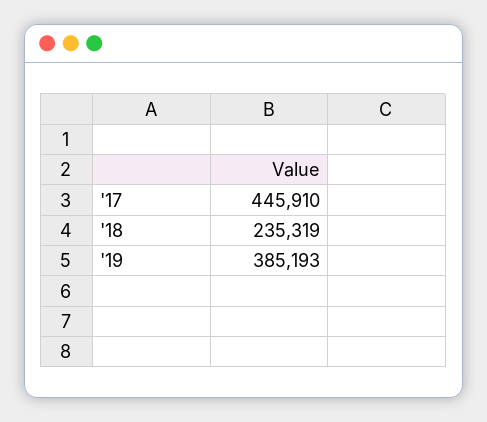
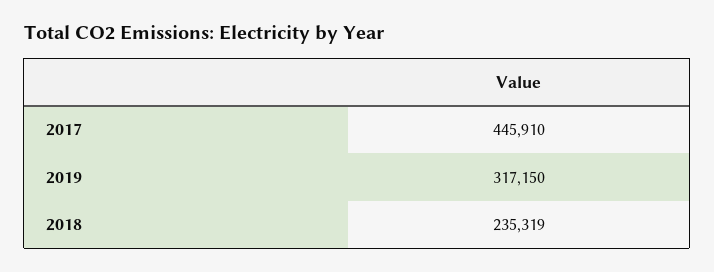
'19: 385193 -> 317150

